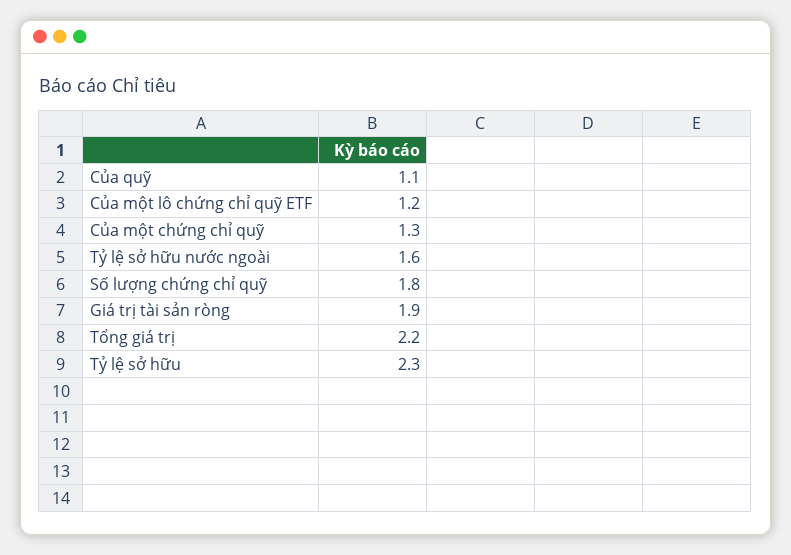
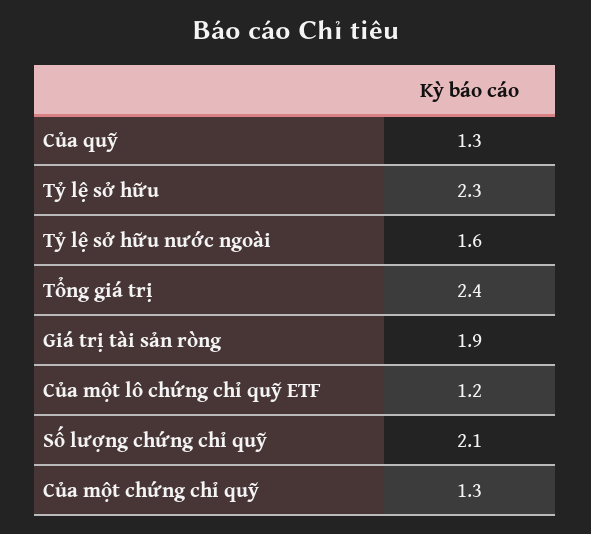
Của quỹ: 1.1 -> 1.3
Số lượng chứng chỉ quỹ: 1.8 -> 2.1
Tổng giá trị: 2.2 -> 2.4

